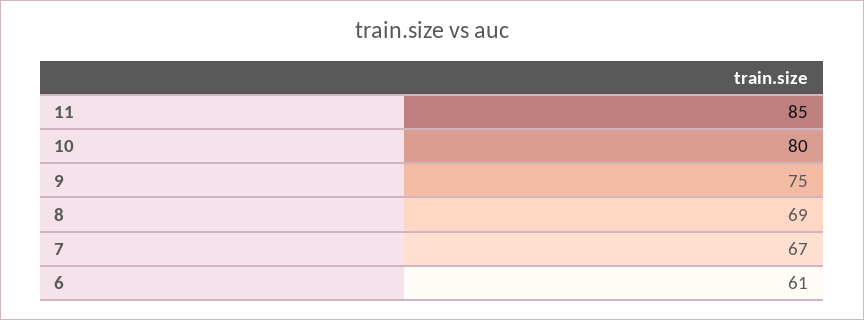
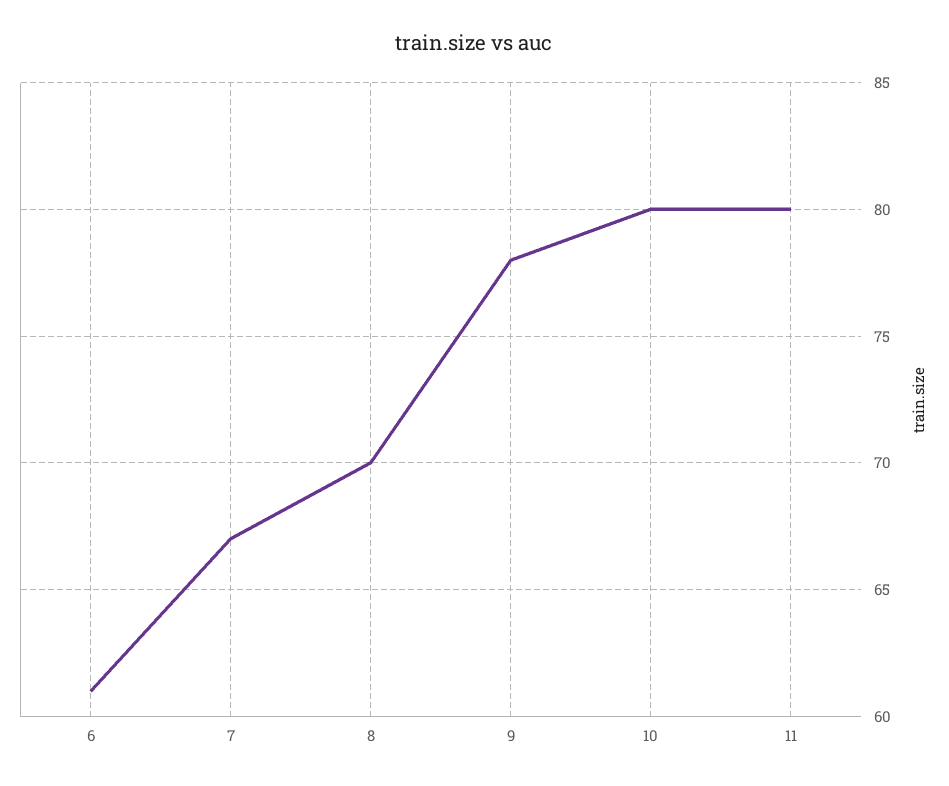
11: 85 -> 80
9: 75 -> 78
8: 69 -> 70

